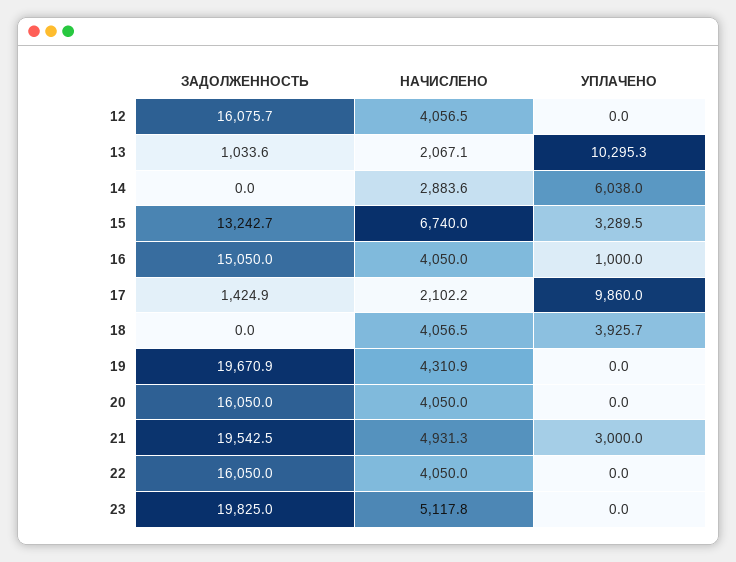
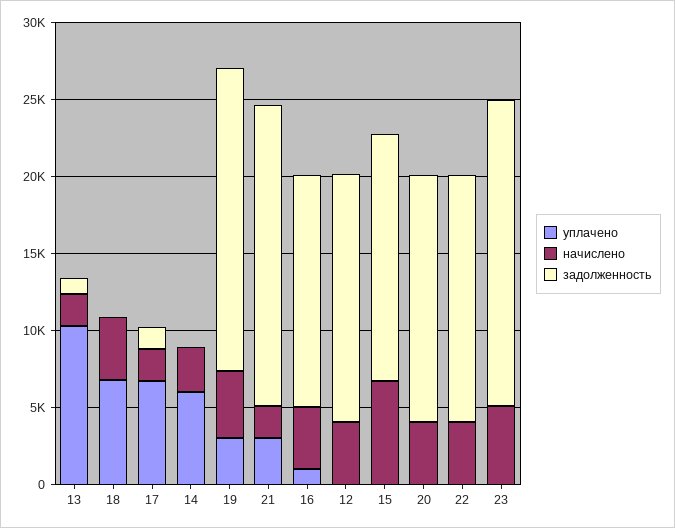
ЗАДОЛЖЕННОСТЬ, 15: 13242.7 -> 16000
УПЛАЧЕНО, 15: 3289.5 -> 0
УПЛАЧЕНО, 17: 9860 -> 7000
УПЛАЧЕНО, 18: 3925.7 -> 7000
УПЛАЧЕНО, 19: 0 -> 3000
НАЧИСЛЕНО, 21: 4931.3 -> 2000

